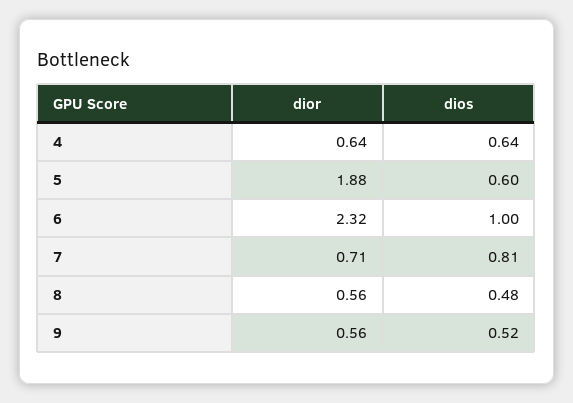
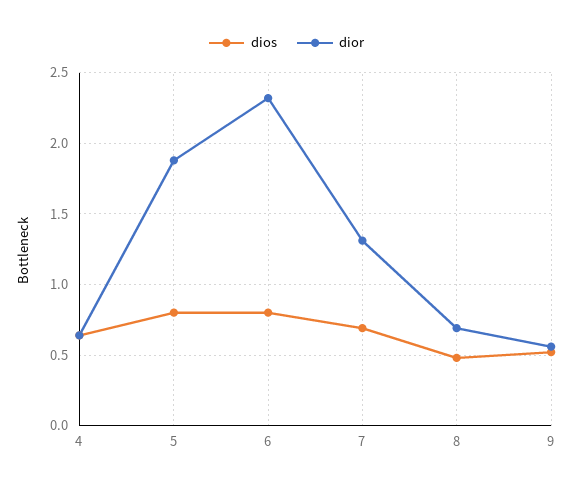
dios, 5: 0.6 -> 0.8
dios, 6: 1 -> 0.8
dior, 7: 0.71 -> 1.3
dios, 7: 0.81 -> 0.7
dior, 8: 0.56 -> 0.7

